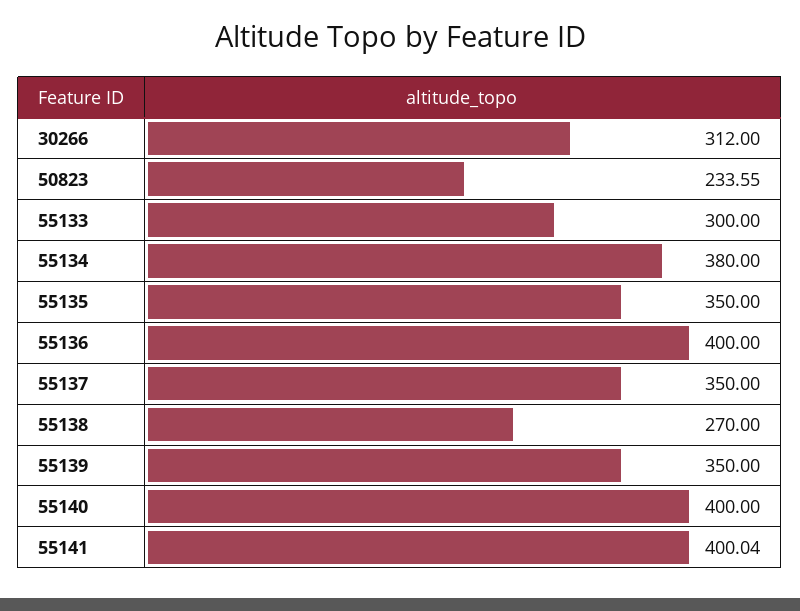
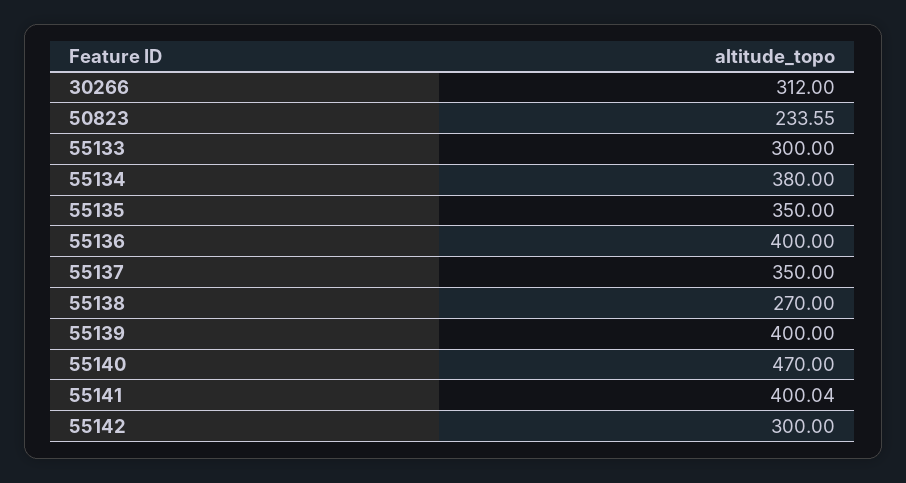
55139: 350 -> 400
55140: 400 -> 470
55142: none -> 300

